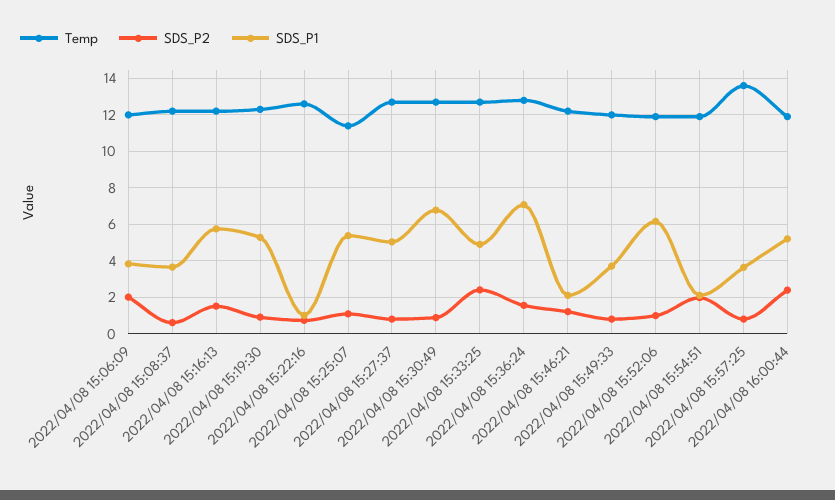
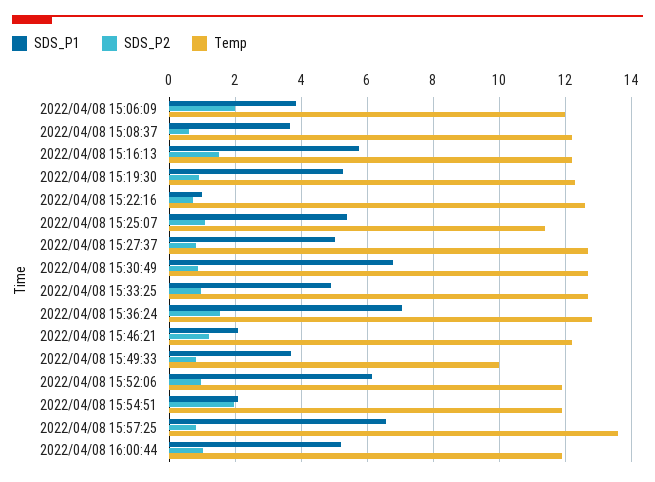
SDS_P2, 2022/04/08 15:33:25: 2.5 -> 1
Temp, 2022/04/08 15:49:33: 12 -> 10
SDS_P1, 2022/04/08 15:57:25: 3.5 -> 6.6
SDS_P2, 2022/04/08 16:00:44: 2.5 -> 1

